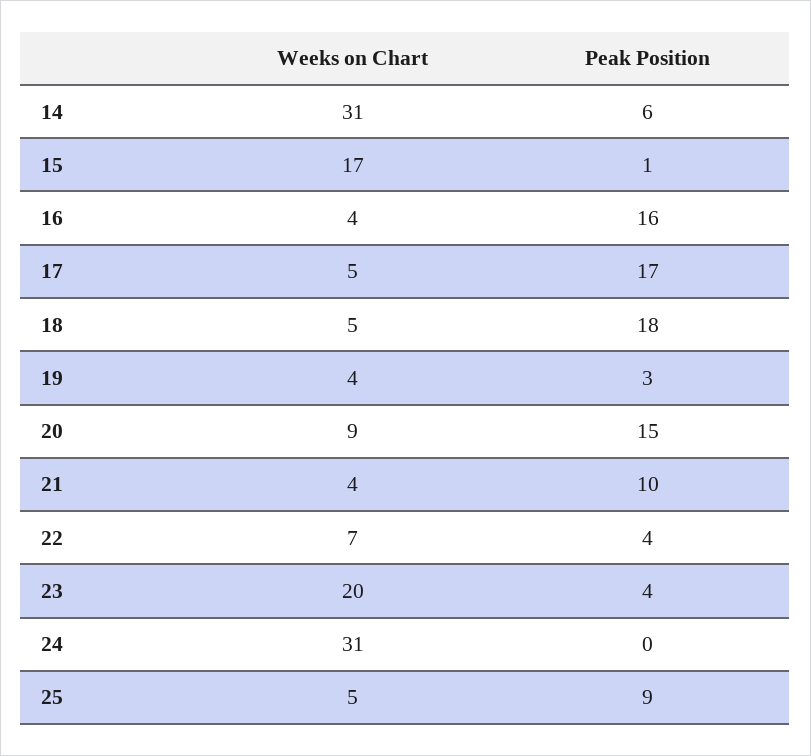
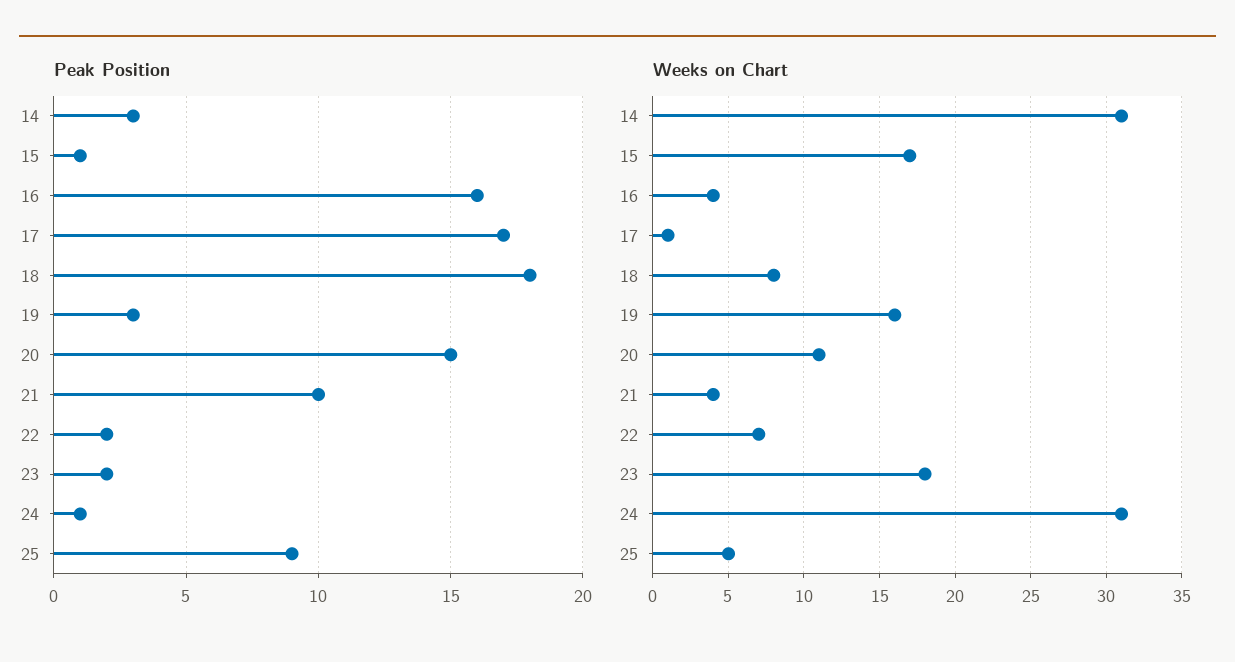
Peak Position, 14: 6 -> 3
Weeks on Chart, 17: 5 -> 1
Weeks on Chart, 18: 5 -> 8
Weeks on Chart, 19: 4 -> 16
Weeks on Chart, 20: 9 -> 11
Peak Position, 22: 4 -> 2
Weeks on Chart, 23: 20 -> 18
Peak Position, 23: 4 -> 2
Peak Position, 24: 0 -> 1

